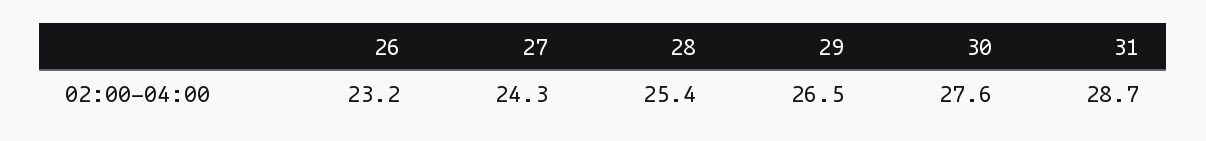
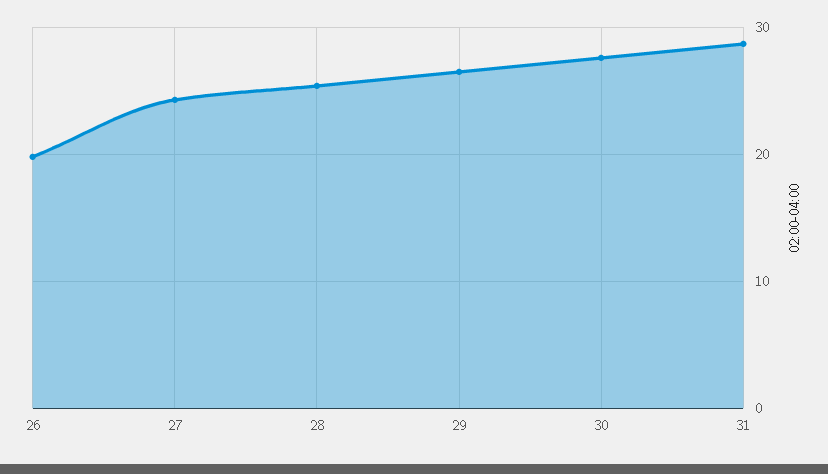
26: 23.2 -> 20

